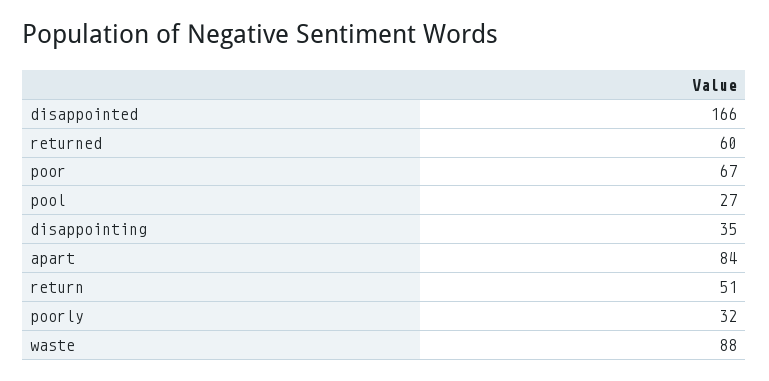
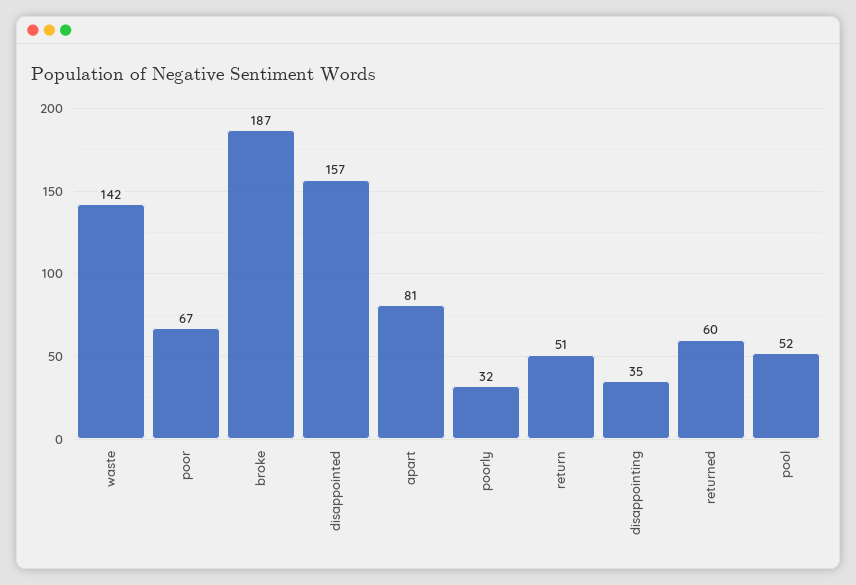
disappointed: 166 -> 157
pool: 27 -> 52
apart: 84 -> 81
waste: 88 -> 142
broke: none -> 187

